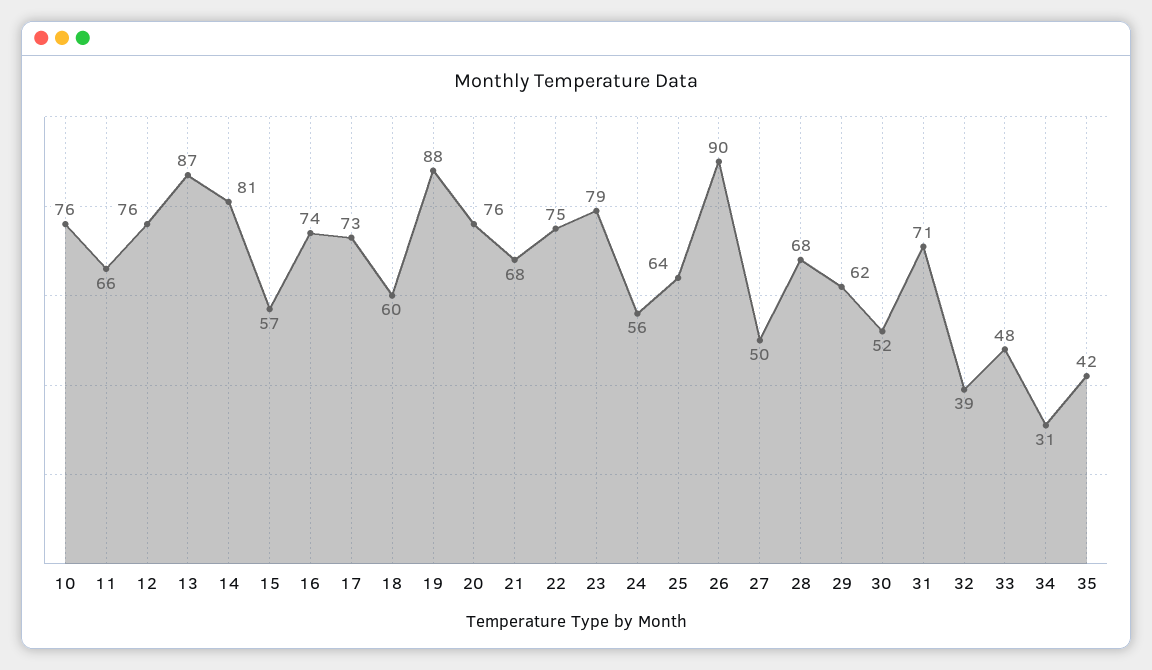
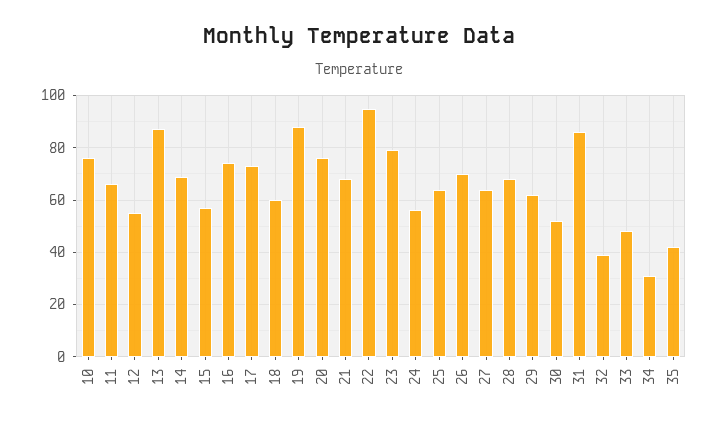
12: 76 -> 55
14: 81 -> 70
22: 75 -> 95
26: 90 -> 70
27: 50 -> 65
31: 71 -> 85

